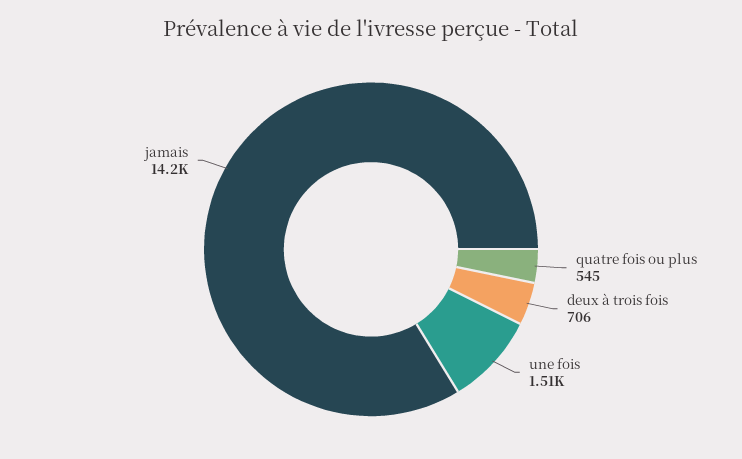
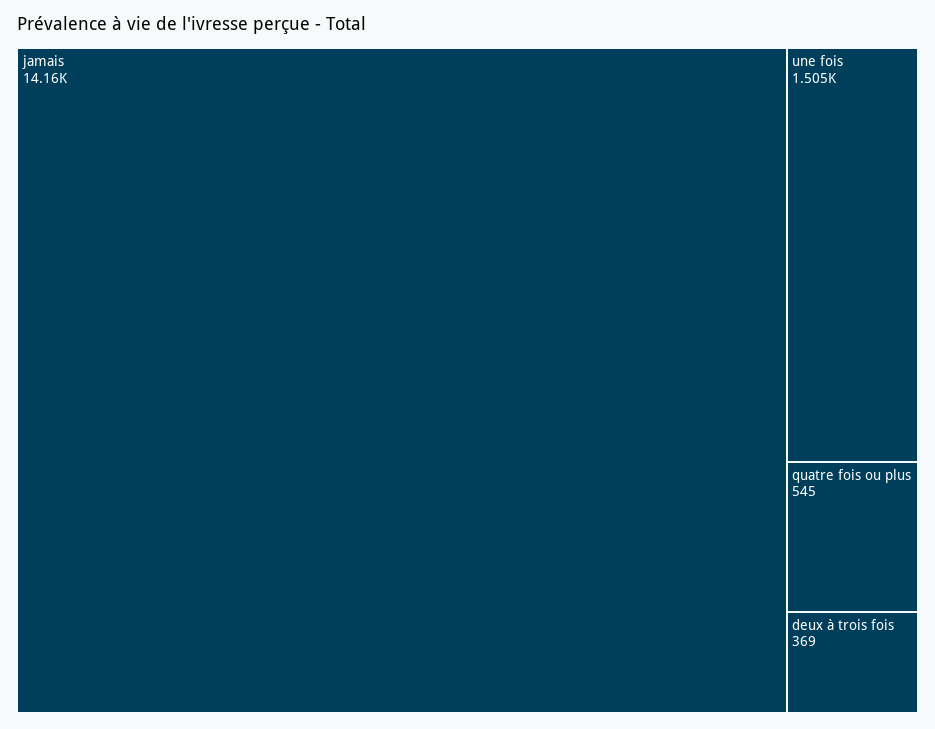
deux à trois fois: 706 -> 369

